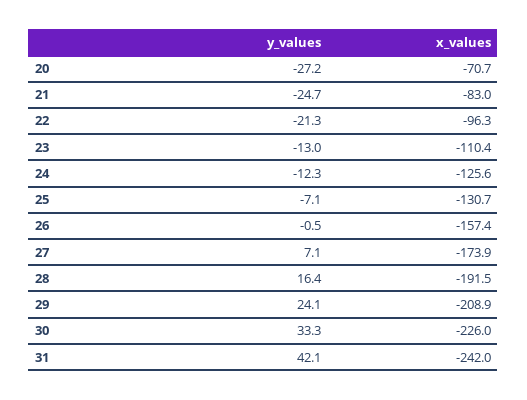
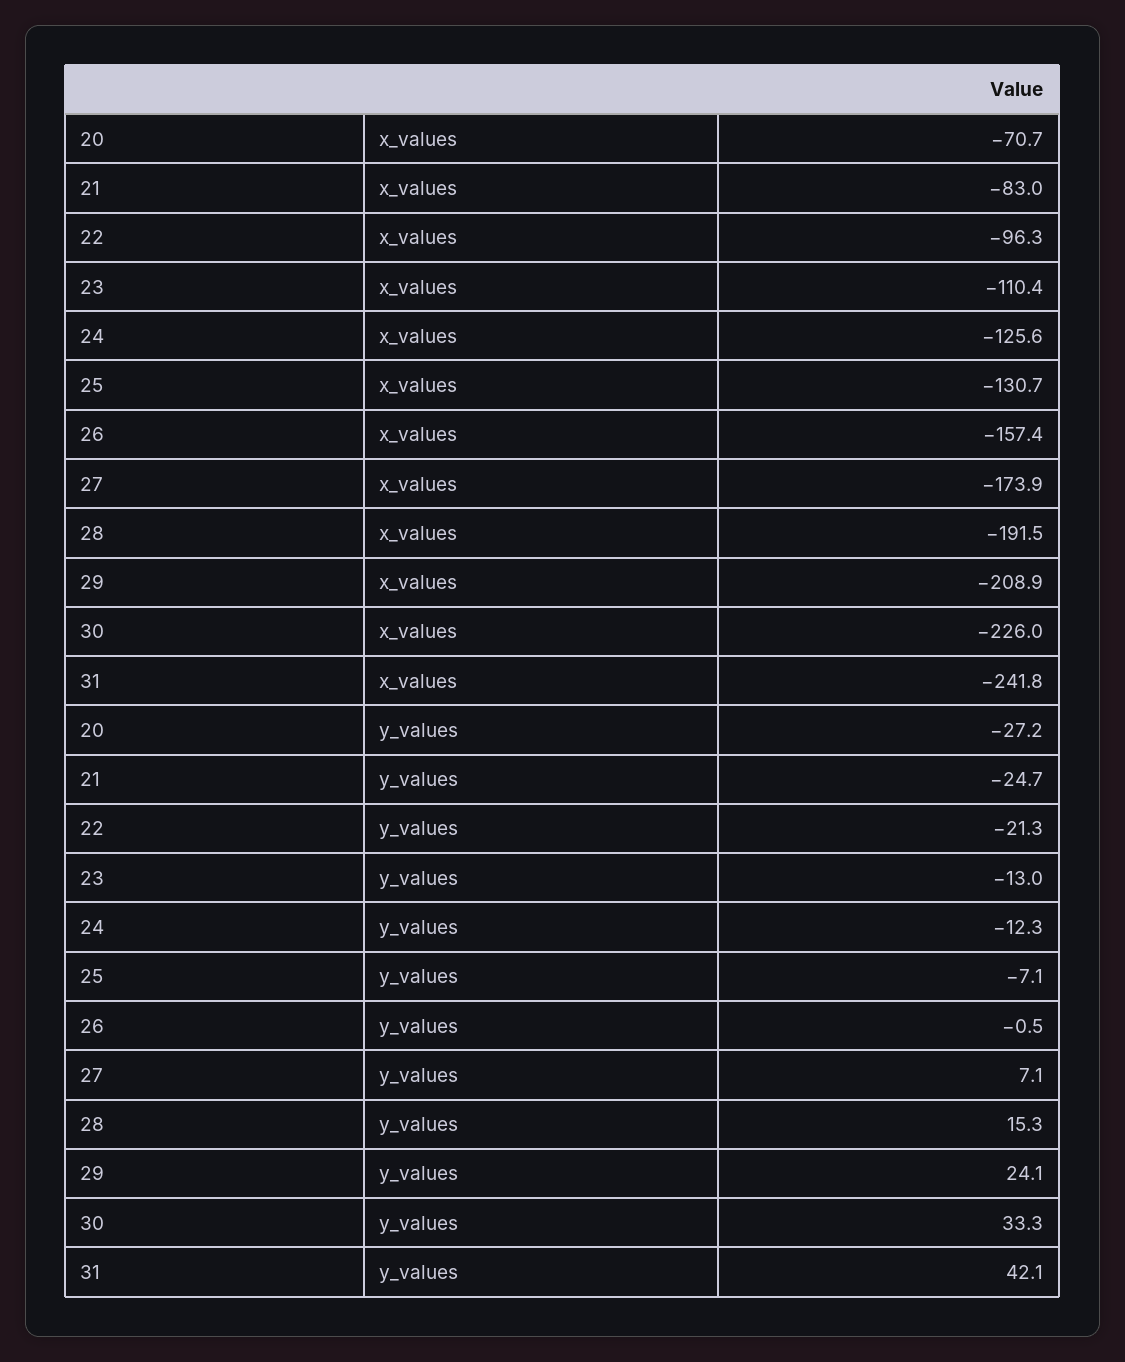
y_values, 28: 16.4 -> 15.3
x_values, 31: -242 -> -241.8

